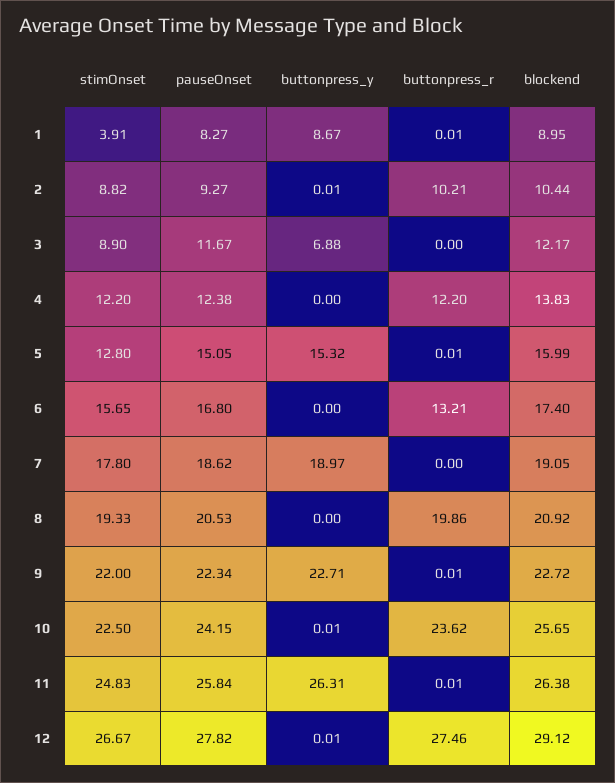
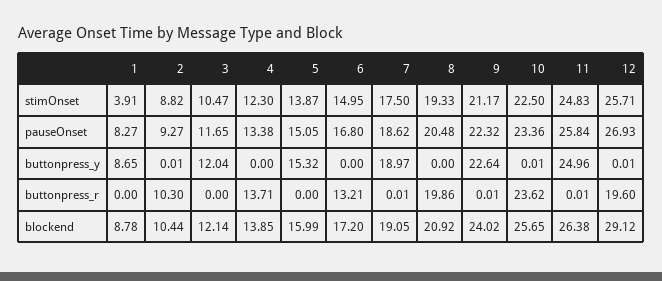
buttonpress_y, 1: 8.67 -> 8.65
buttonpress_r, 1: 0.01 -> 0
blockend, 1: 8.95 -> 8.78
buttonpress_r, 2: 10.21 -> 10.3
stimOnset, 3: 8.9 -> 10.47
pauseOnset, 3: 11.67 -> 11.65
buttonpress_y, 3: 6.88 -> 12.04
blockend, 3: 12.17 -> 12.14
stimOnset, 4: 12.2 -> 12.3
pauseOnset, 4: 12.38 -> 13.38
buttonpress_r, 4: 12.2 -> 13.71
blockend, 4: 13.83 -> 13.85
stimOnset, 5: 12.8 -> 13.87
buttonpress_r, 5: 0.01 -> 0
stimOnset, 6: 15.65 -> 14.95
blockend, 6: 17.4 -> 17.2
stimOnset, 7: 17.8 -> 17.5
buttonpress_r, 7: 0 -> 0.01
pauseOnset, 8: 20.53 -> 20.48
stimOnset, 9: 22 -> 21.17
pauseOnset, 9: 22.34 -> 22.32
buttonpress_y, 9: 22.71 -> 22.64
blockend, 9: 22.72 -> 24.02
pauseOnset, 10: 24.15 -> 23.36
buttonpress_y, 11: 26.31 -> 24.96
stimOnset, 12: 26.67 -> 25.71
pauseOnset, 12: 27.82 -> 26.93
buttonpress_r, 12: 27.46 -> 19.6

